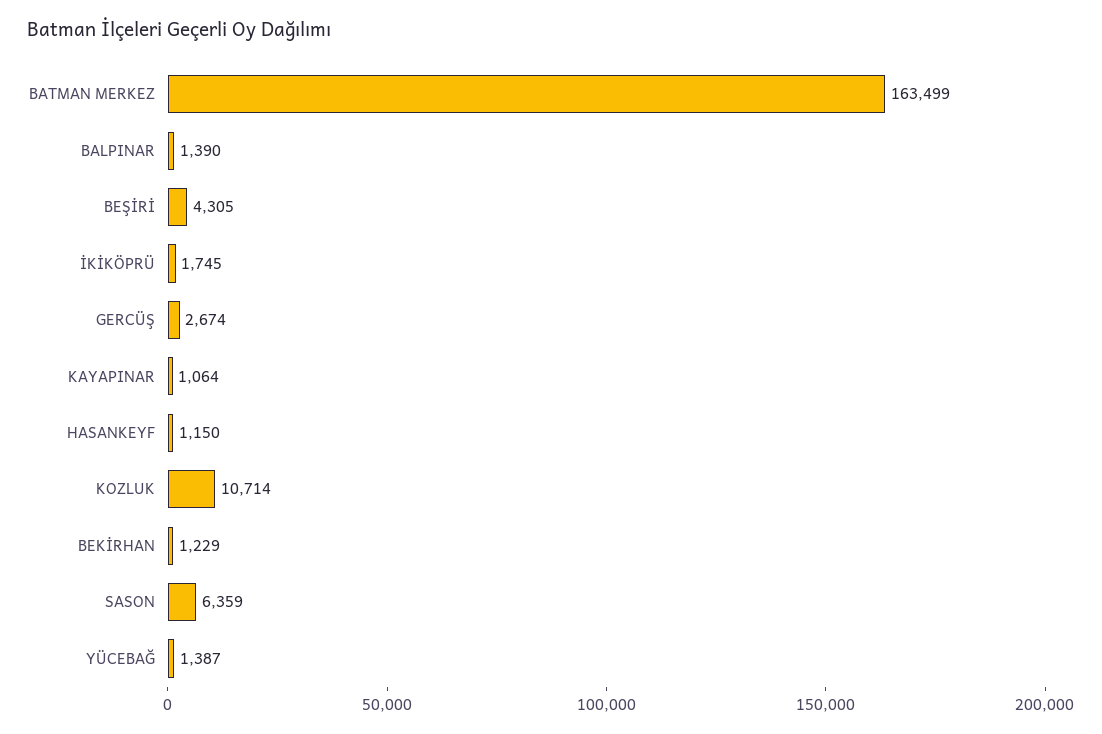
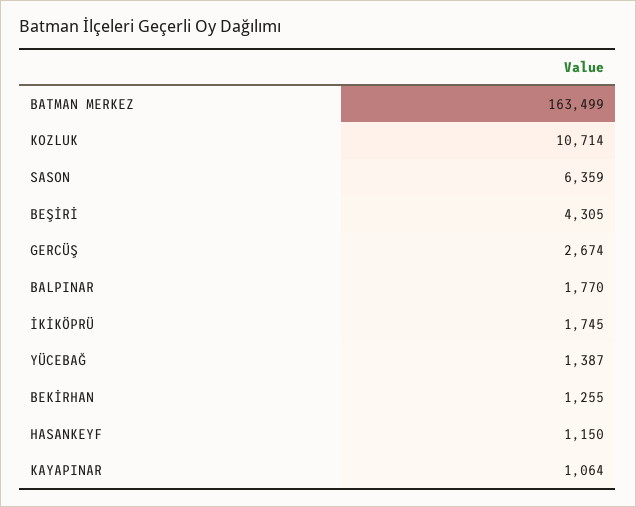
BALPINAR: 1390 -> 1770
BEKİRHAN: 1229 -> 1255

